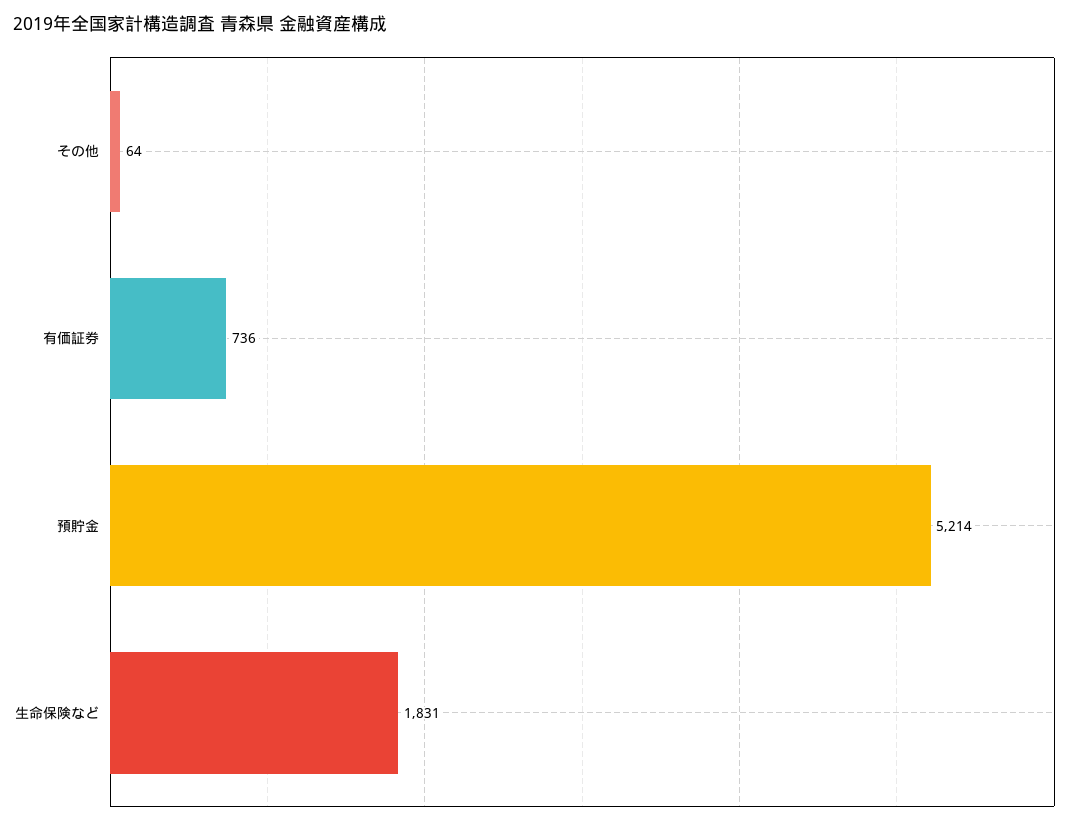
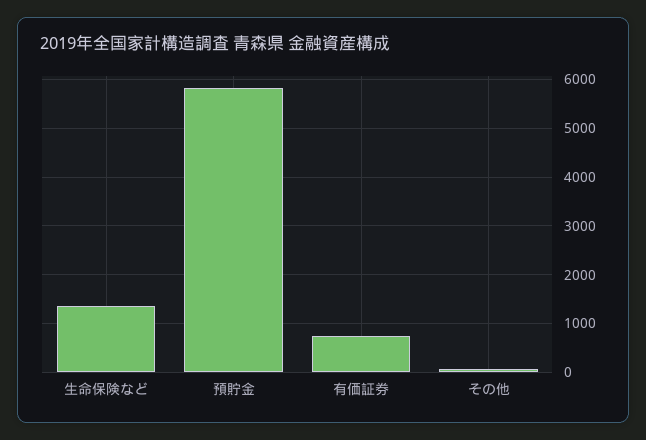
預貯金: 5214 -> 5800
生命保険など: 1831 -> 1400

